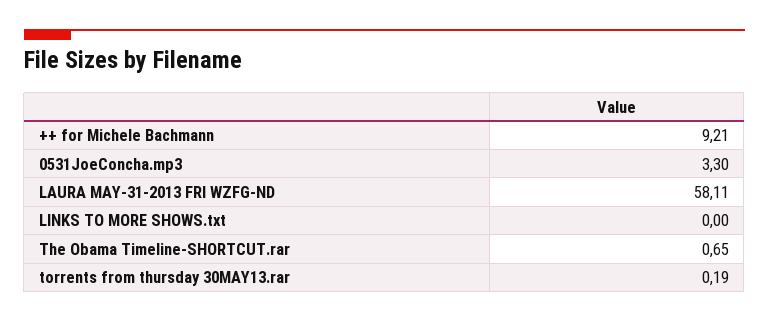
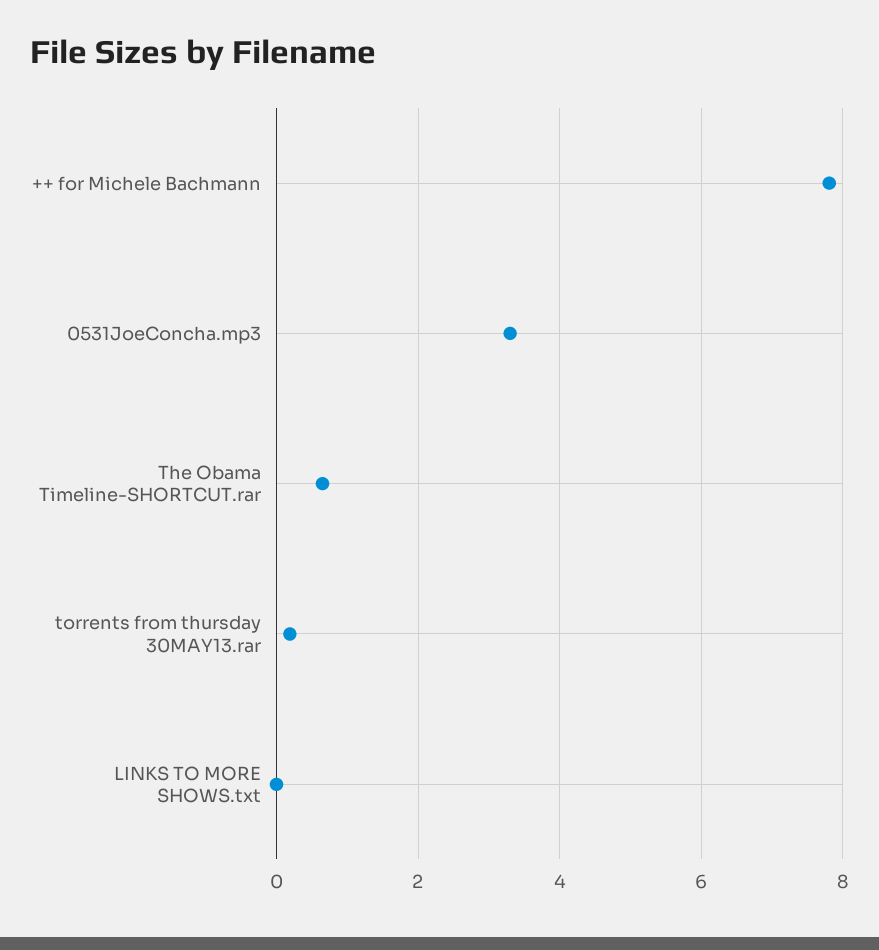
++ for Michele Bachmann: 9.21 -> 7.8
LAURA MAY-31-2013 FRI WZFG-ND: 58.11 -> none

